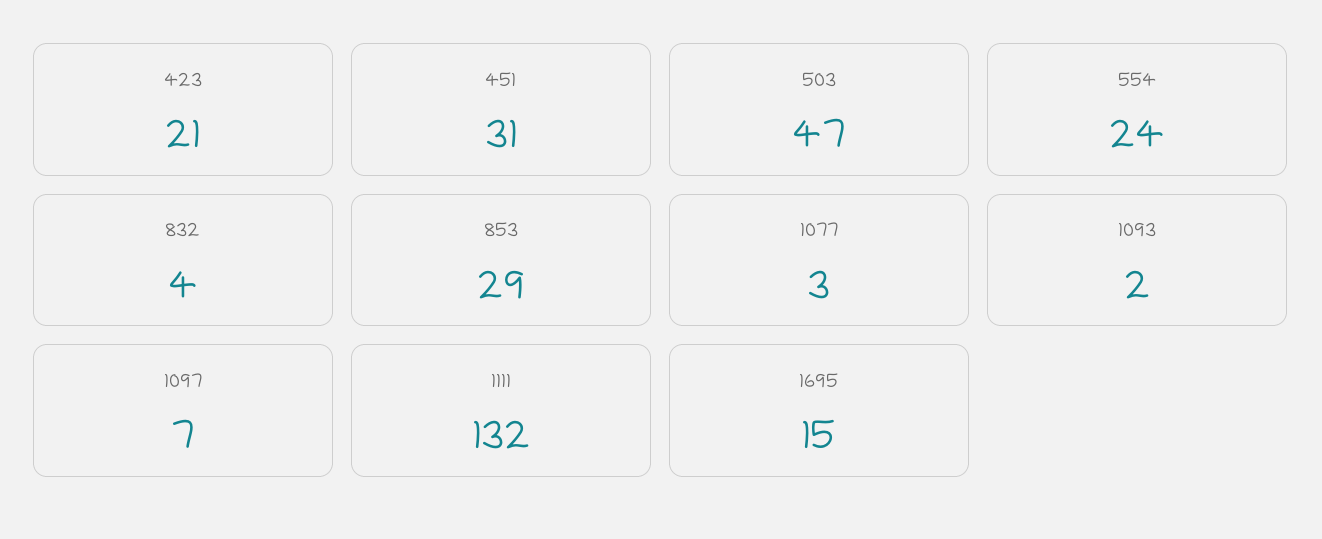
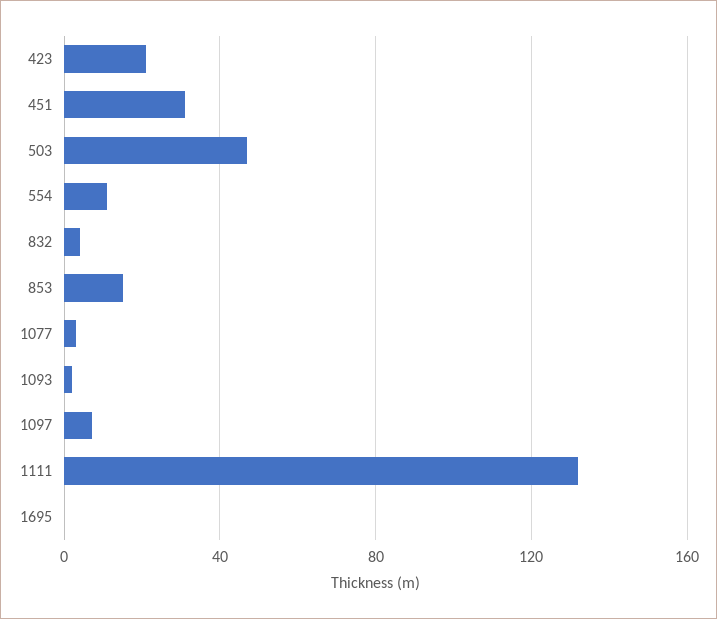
554: 24 -> 10
853: 29 -> 15
1695: 15 -> 0

